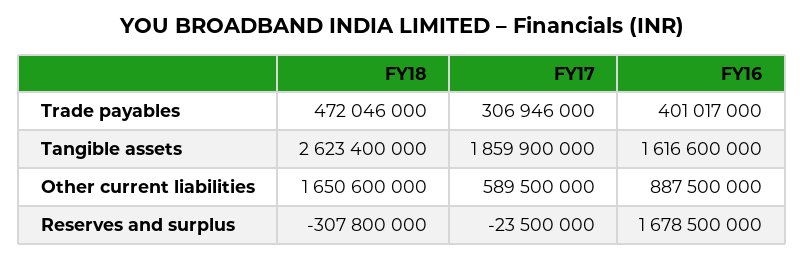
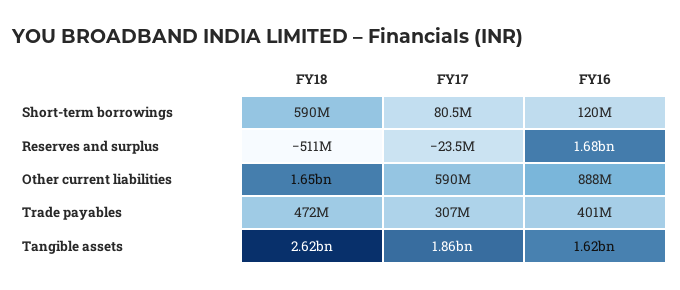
FY18, Reserves and surplus: -307800000 -> -511000000
FY18, Short-term borrowings: none -> 590000000
FY17, Short-term borrowings: none -> 80500000
FY16, Short-term borrowings: none -> 120000000

